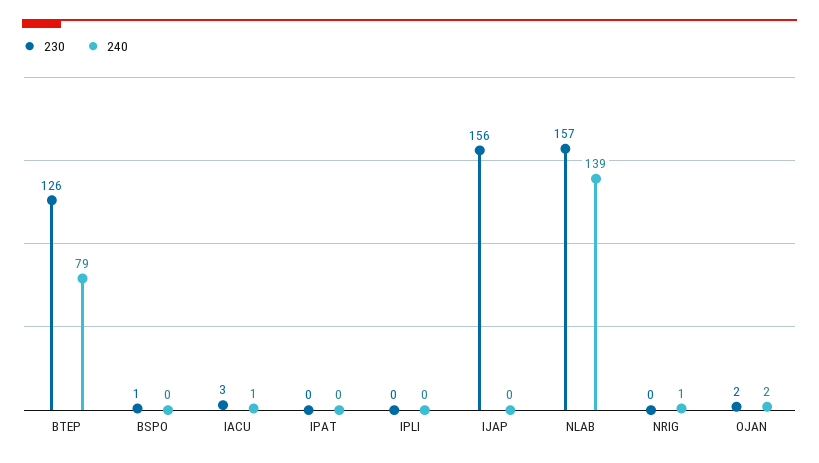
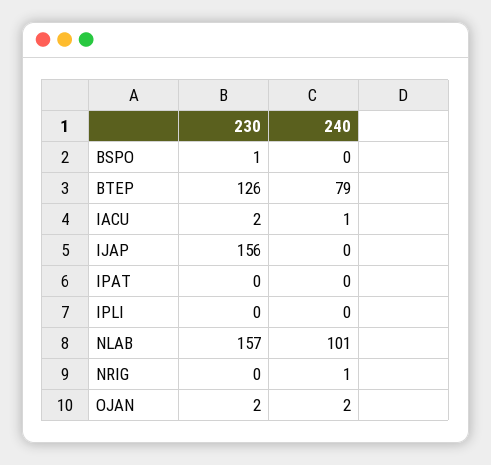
230, IACU: 3 -> 2
240, NLAB: 139 -> 101

